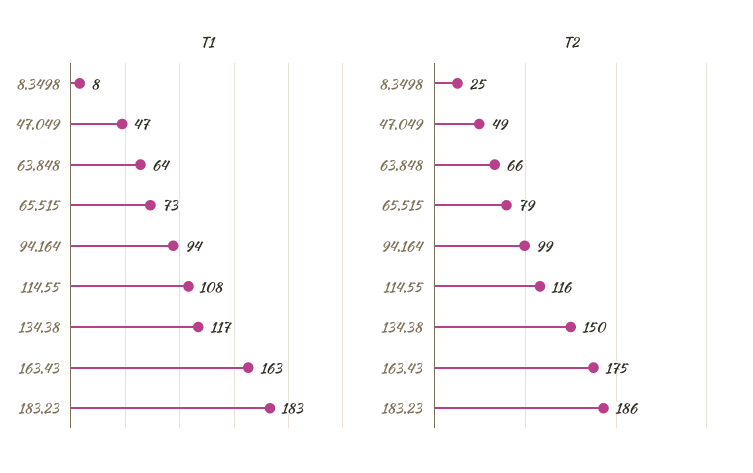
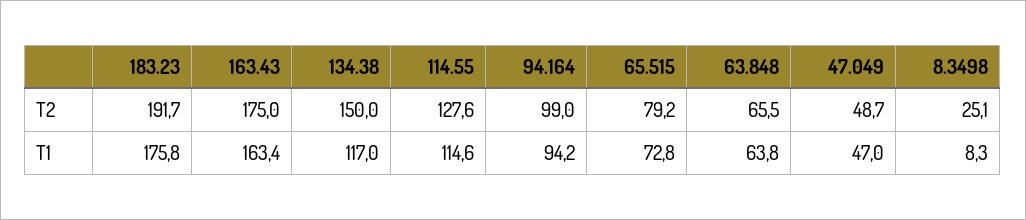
T1, 114.55: 108 -> 114.6
T1, 183.23: 183 -> 175.8
T2, 114.55: 116 -> 127.6
T2, 183.23: 186 -> 191.7

